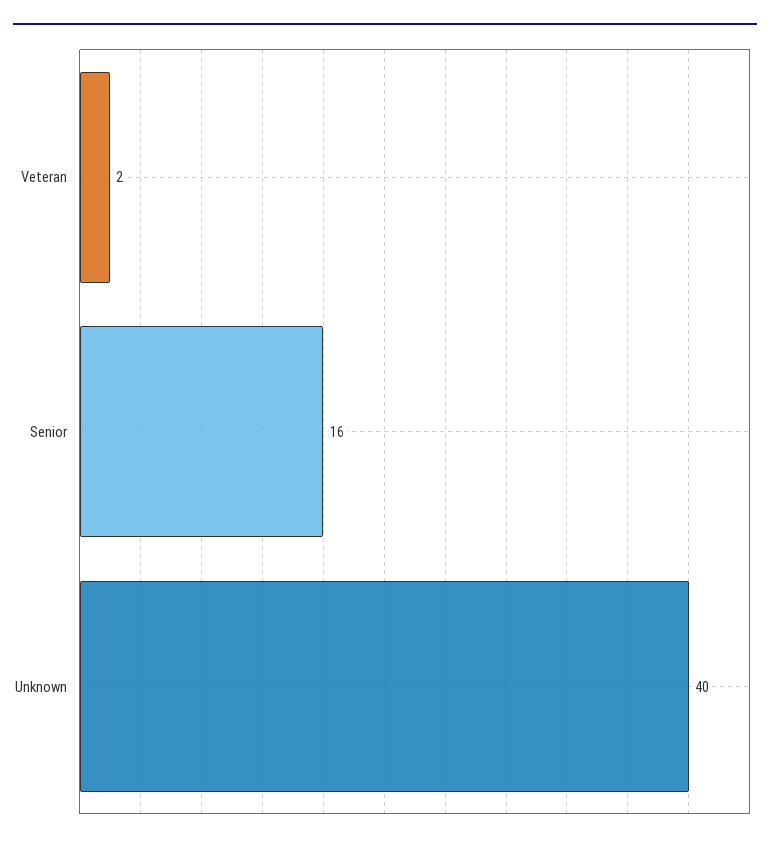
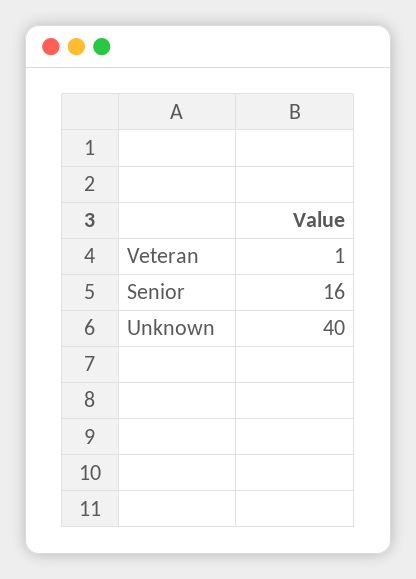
Veteran: 2 -> 1

